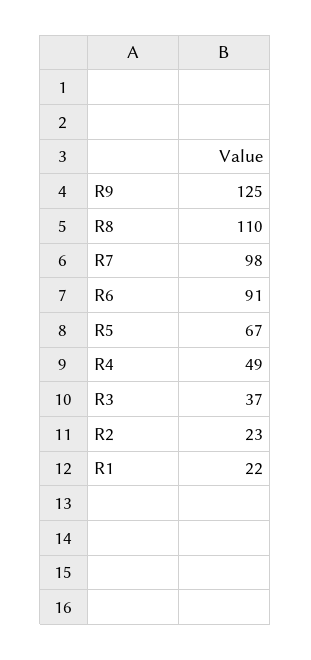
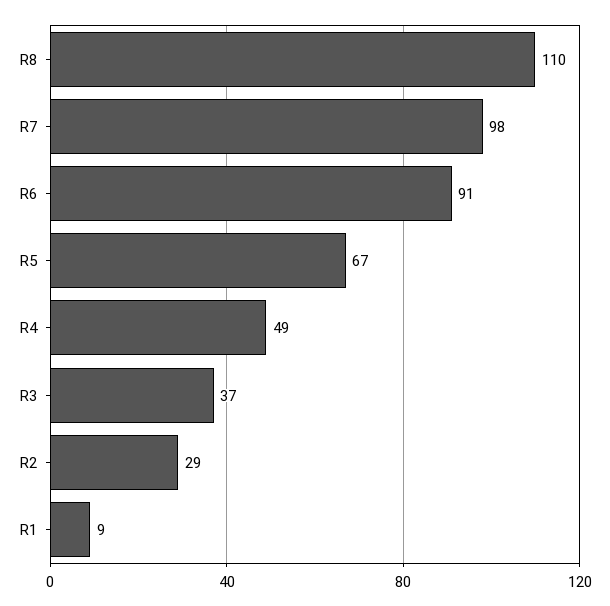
R9: 125 -> none
R2: 23 -> 29
R1: 22 -> 9

